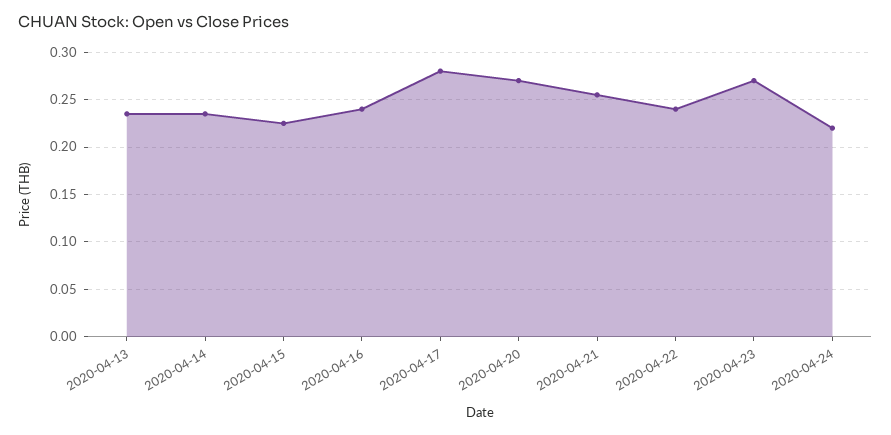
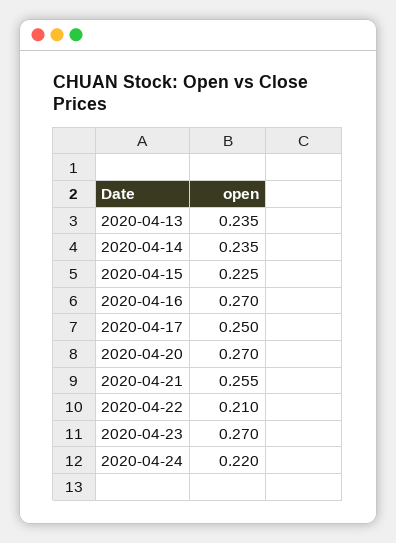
2020-04-16: 0.24 -> 0.27
2020-04-17: 0.28 -> 0.25
2020-04-22: 0.24 -> 0.21

